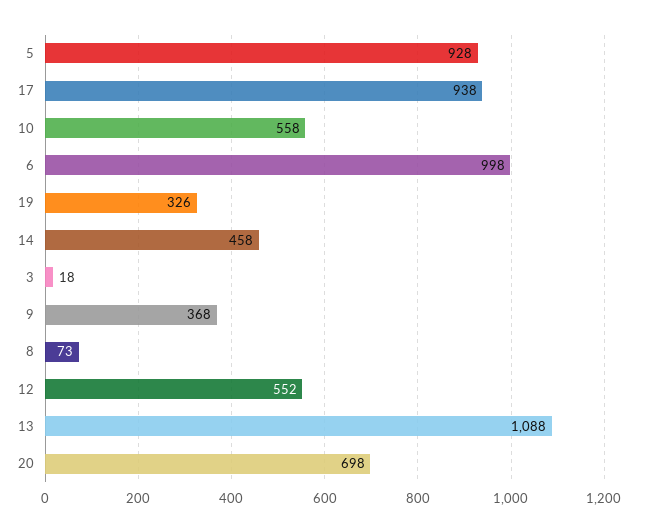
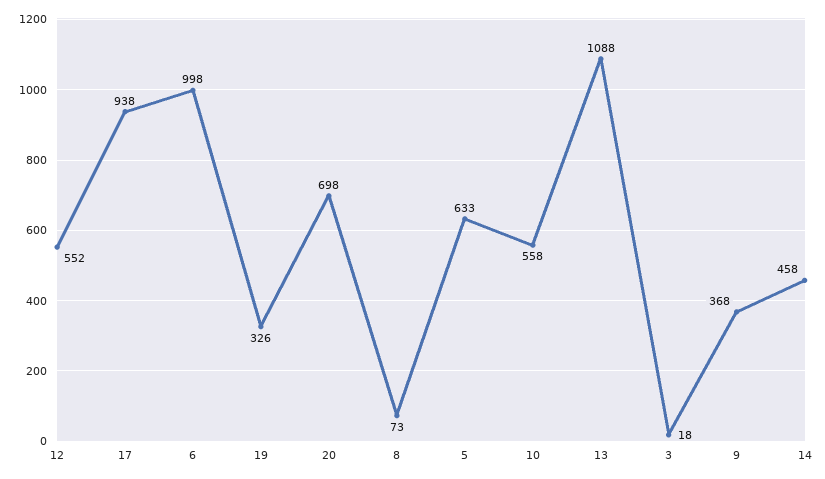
5: 928 -> 633

